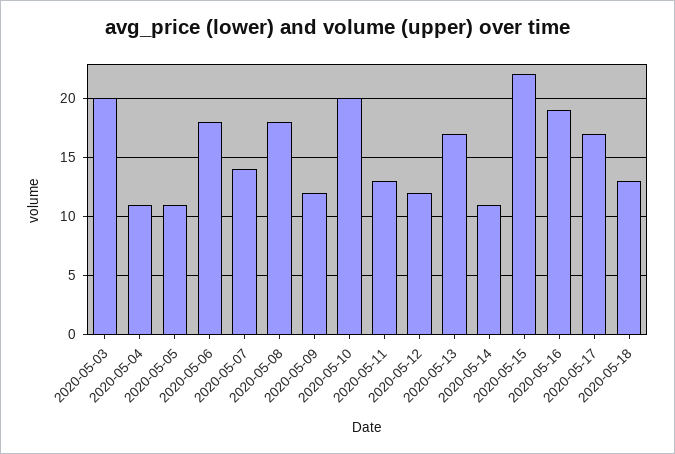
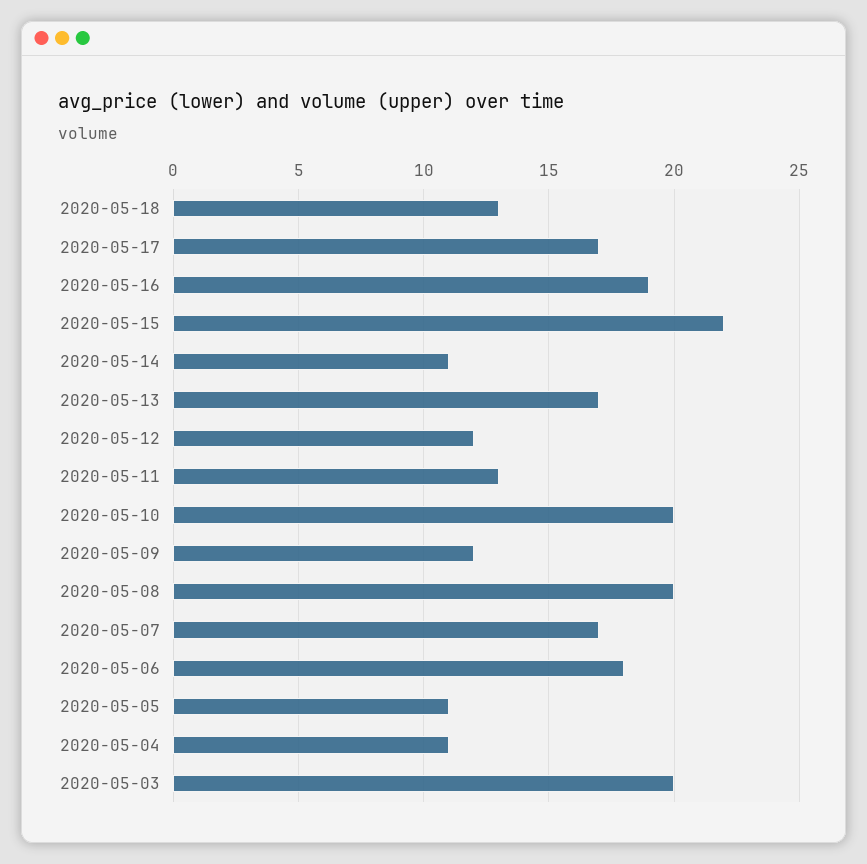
2020-05-07: 14 -> 17
2020-05-08: 18 -> 20

